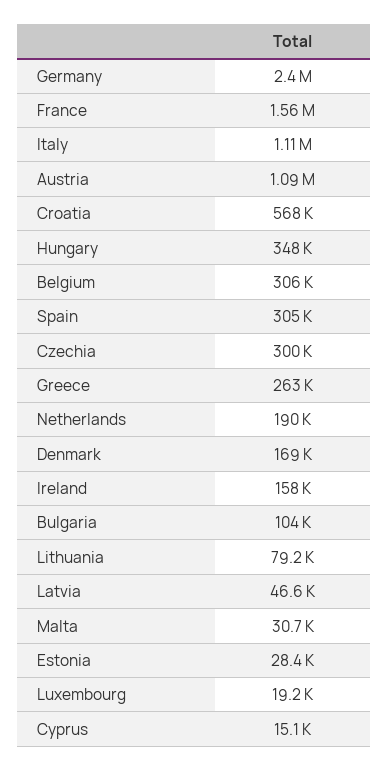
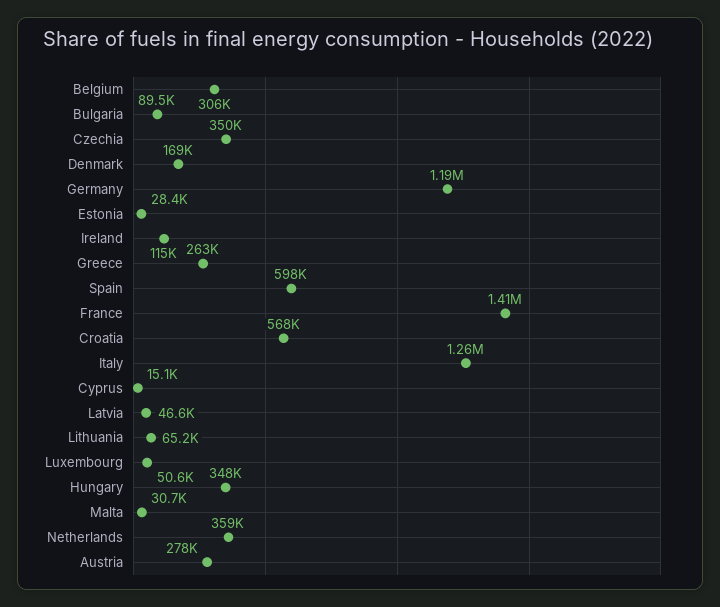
Germany: 2400000 -> 1190000
France: 1560000 -> 1410000
Italy: 1110000 -> 1260000
Austria: 1090000 -> 278000
Spain: 305000 -> 598000
Czechia: 300000 -> 350000
Netherlands: 190000 -> 359000
Ireland: 158000 -> 115000
Bulgaria: 104000 -> 89500
Lithuania: 79200 -> 65200
Luxembourg: 19200 -> 50600

